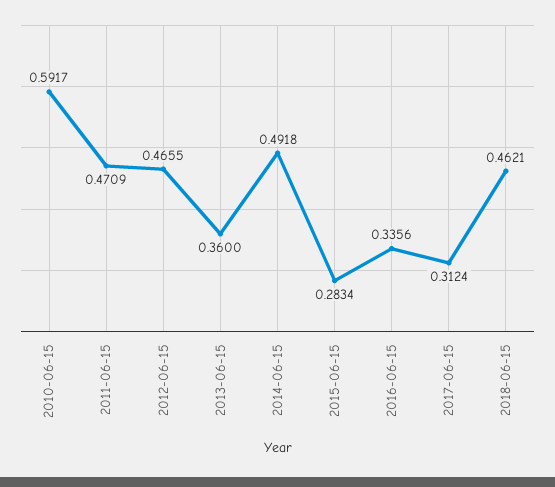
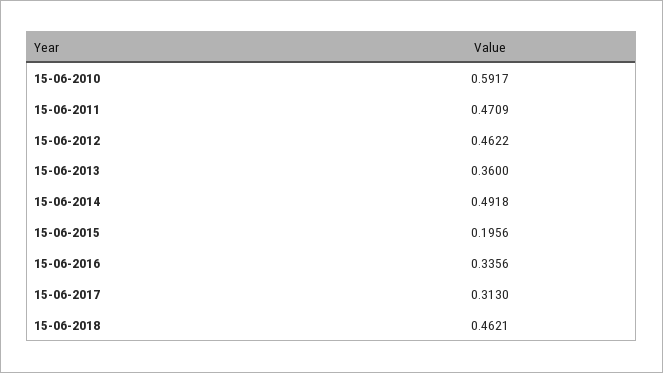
2012-06-15: 0.4655 -> 0.4622
2015-06-15: 0.2834 -> 0.1956
2017-06-15: 0.3124 -> 0.313

